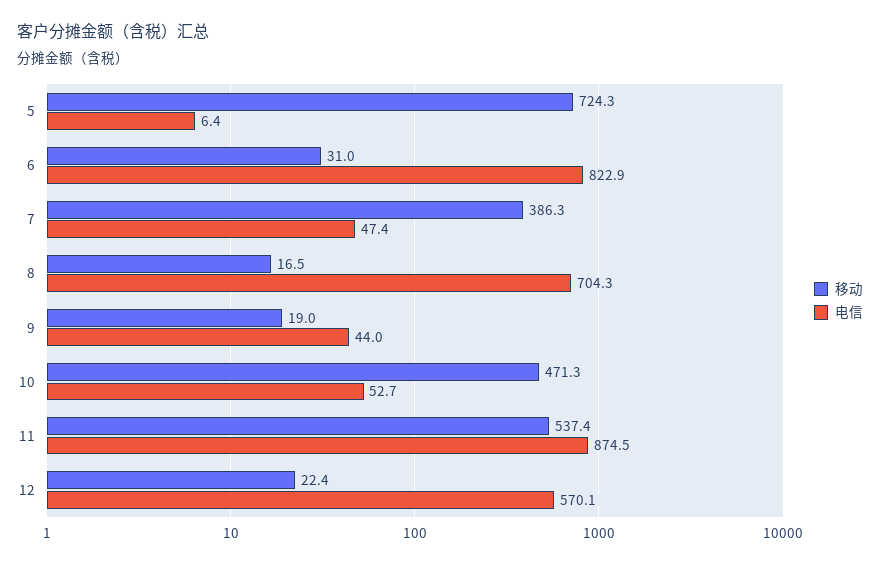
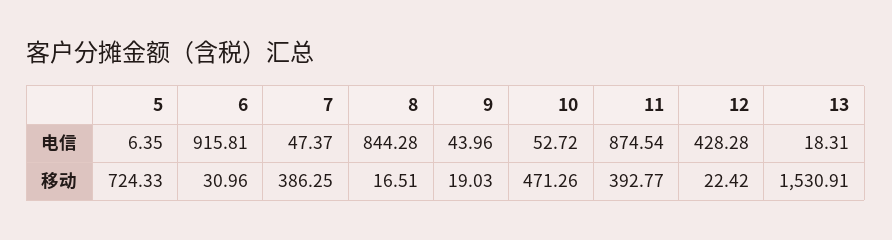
电信, 6: 822.9 -> 915.81
电信, 8: 704.3 -> 844.28
移动, 11: 537.4 -> 392.77
电信, 12: 570.1 -> 428.28
电信, 13: none -> 18.31
移动, 13: none -> 1530.91

